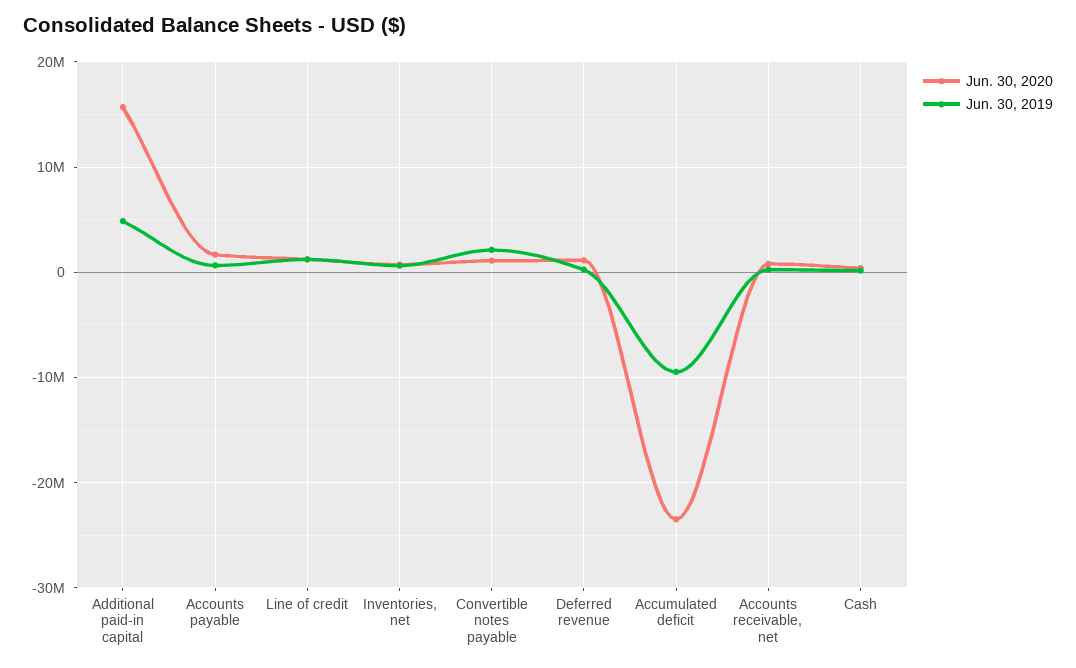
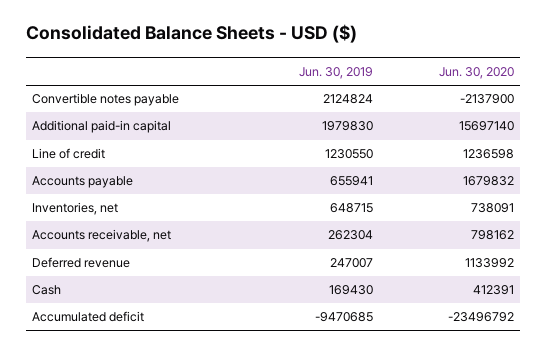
Jun. 30, 2019, Additional paid-in capital: 5000000 -> 1979830
Jun. 30, 2020, Convertible notes payable: 1000000 -> -2137900

